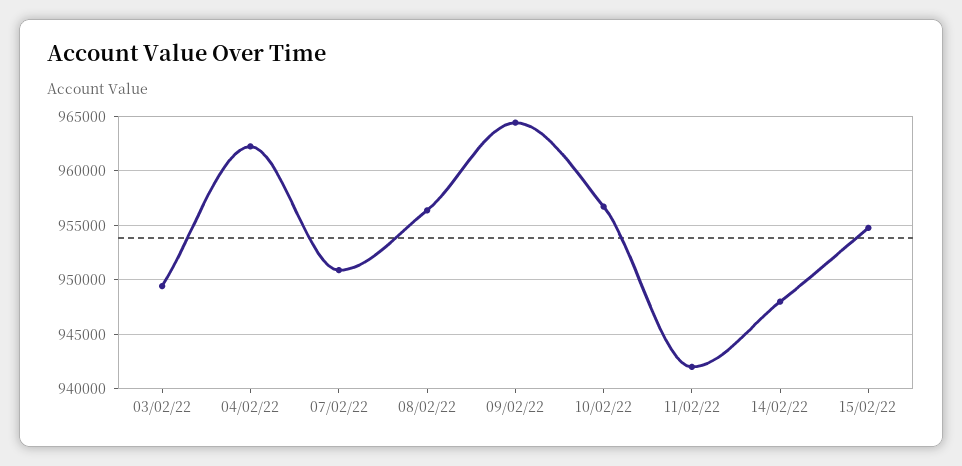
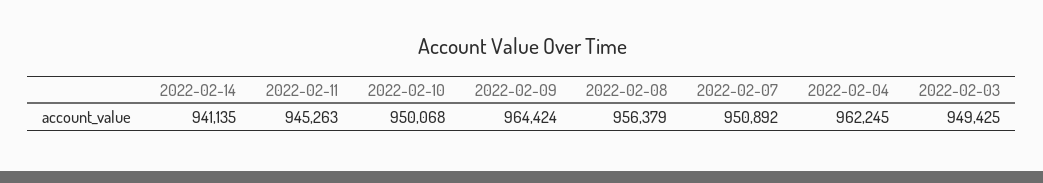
10/02/22: 957000 -> 950068
11/02/22: 942000 -> 945263
14/02/22: 948000 -> 941135
15/02/22: 955000 -> none

